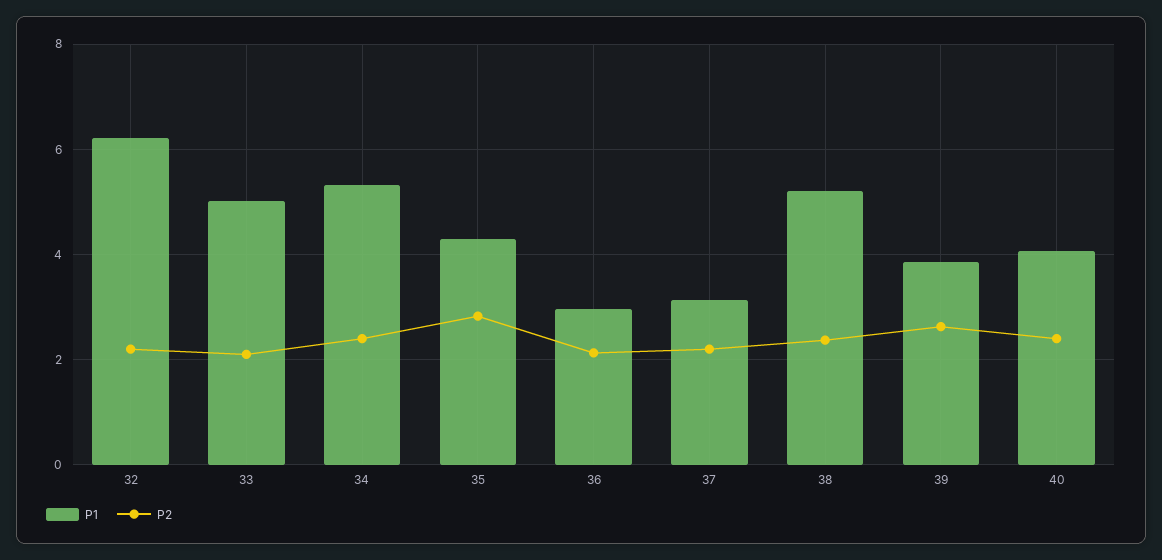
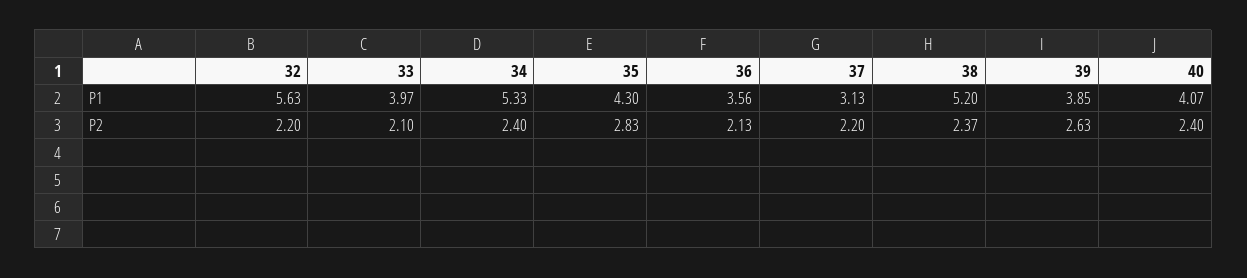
P1, 32: 6.2 -> 5.63
P1, 33: 5 -> 3.97
P1, 36: 3 -> 3.56

